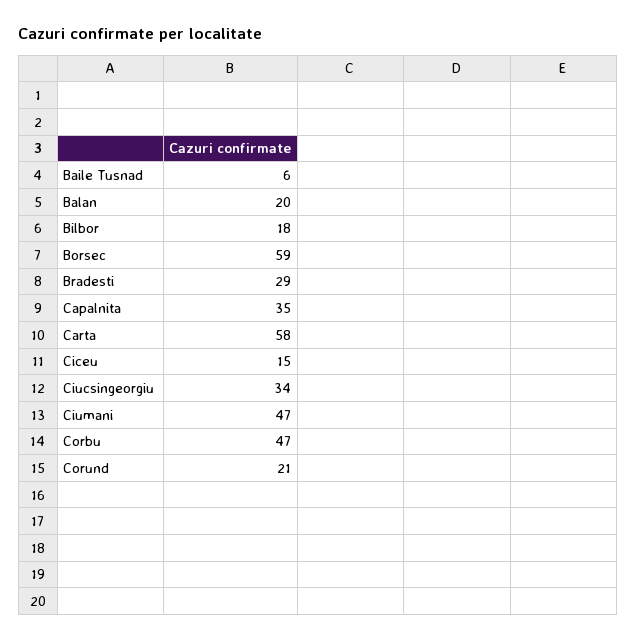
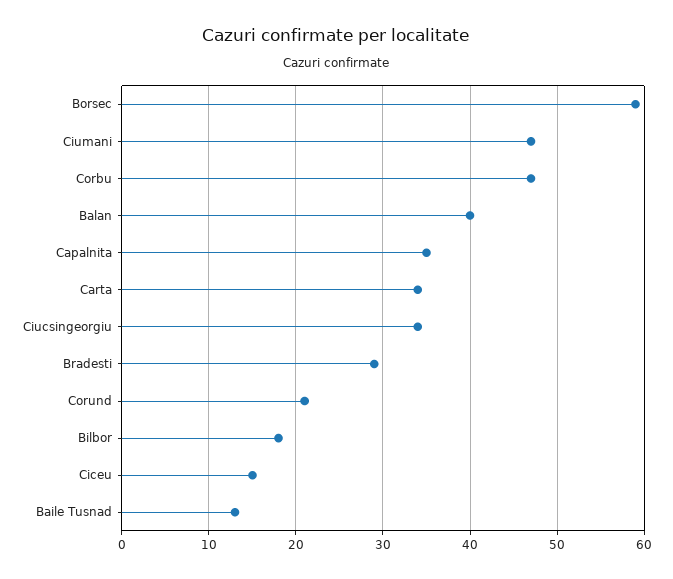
Baile Tusnad: 6 -> 13
Balan: 20 -> 40
Carta: 58 -> 34

